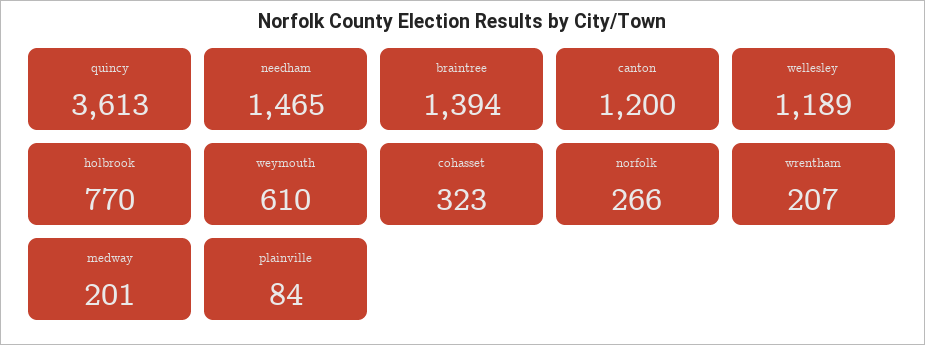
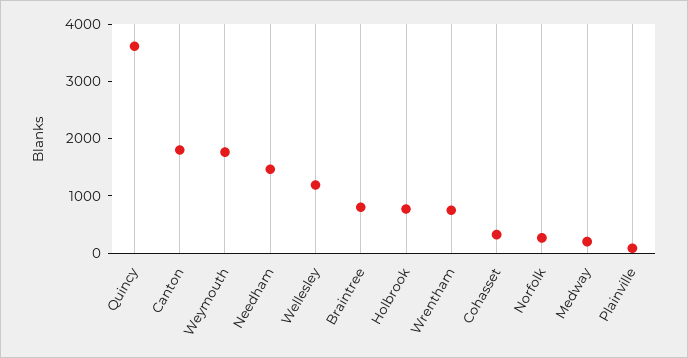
braintree: 1394 -> 800
canton: 1200 -> 1800
weymouth: 610 -> 1800
wrentham: 207 -> 800

